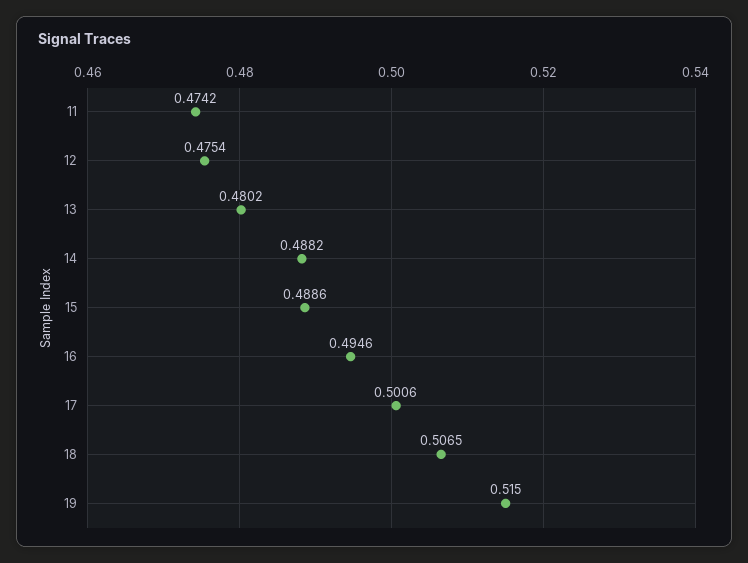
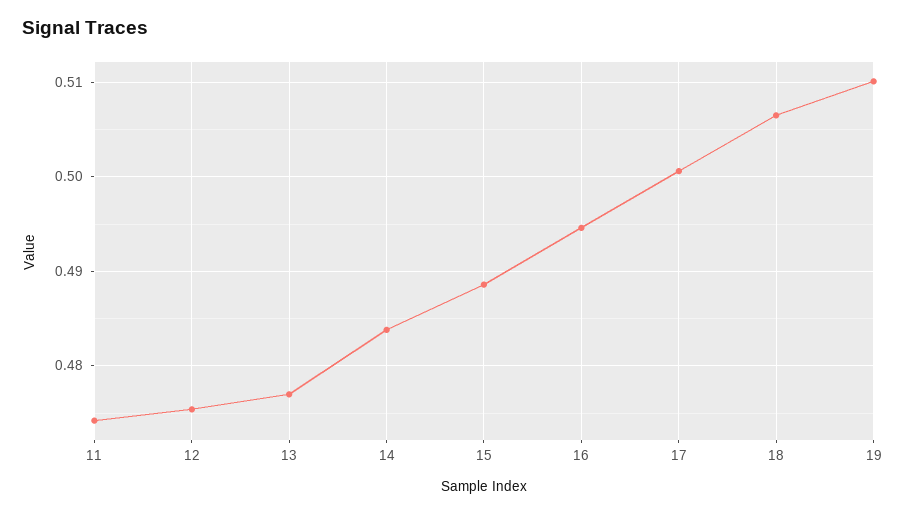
13: 0.4802 -> 0.477
14: 0.4882 -> 0.484
19: 0.515 -> 0.51

